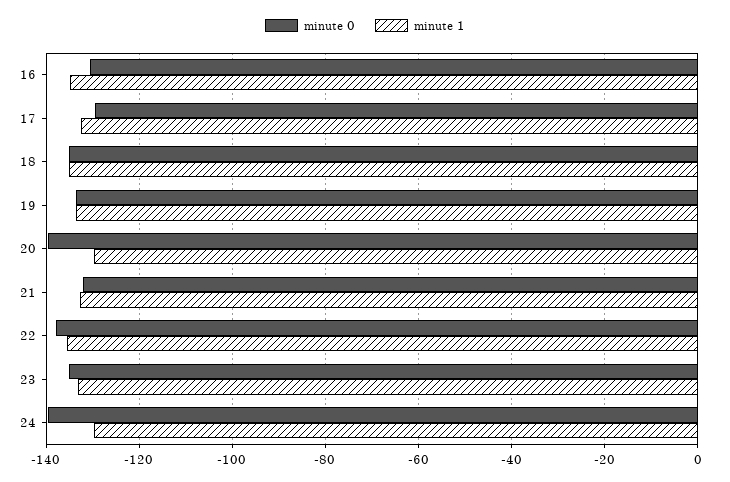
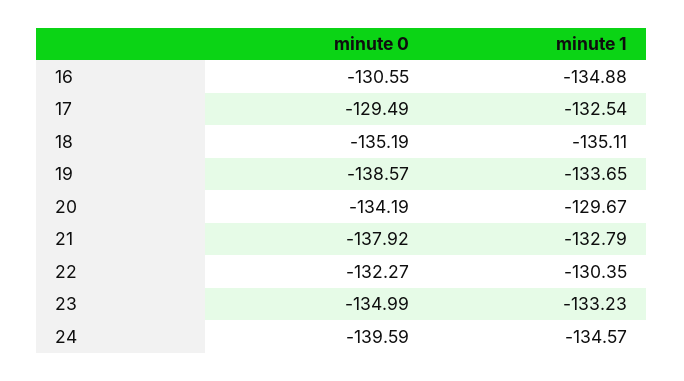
minute 0, 19: -134 -> -138.57
minute 0, 20: -140 -> -134.19
minute 0, 21: -132 -> -137.92
minute 0, 22: -138 -> -132.27
minute 1, 22: -136 -> -130.35
minute 1, 24: -130 -> -134.57

